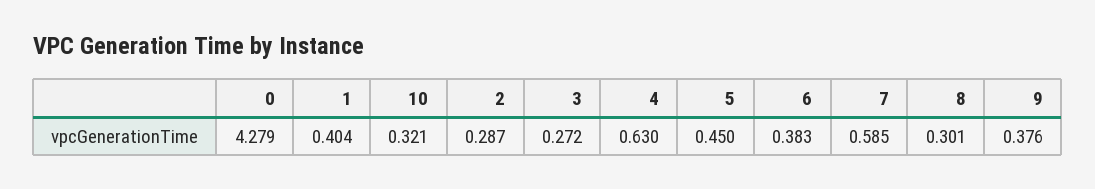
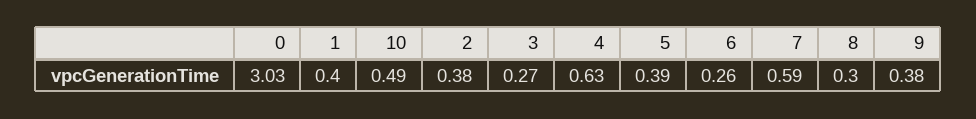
0: 4.279 -> 3.03
10: 0.321 -> 0.49
2: 0.287 -> 0.38
5: 0.45 -> 0.39
6: 0.383 -> 0.26

